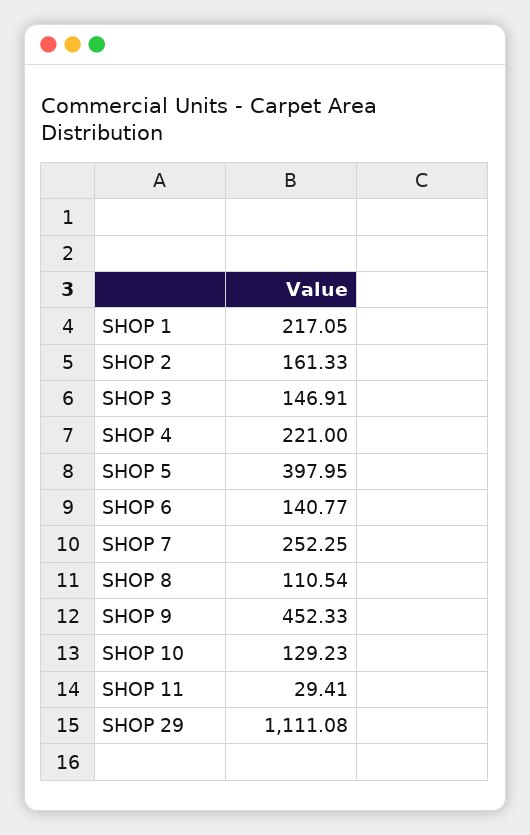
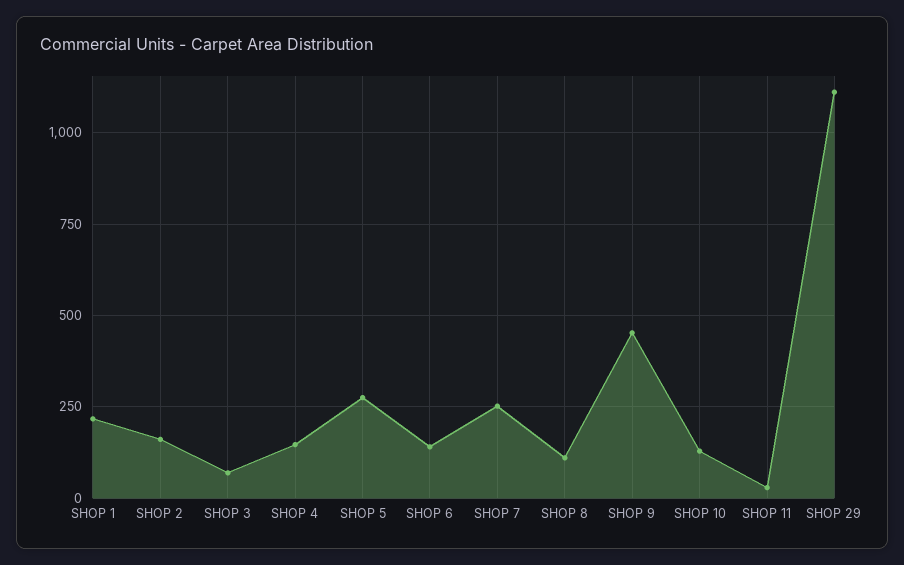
SHOP 3: 146.91 -> 75
SHOP 4: 221 -> 150
SHOP 5: 397.95 -> 275

